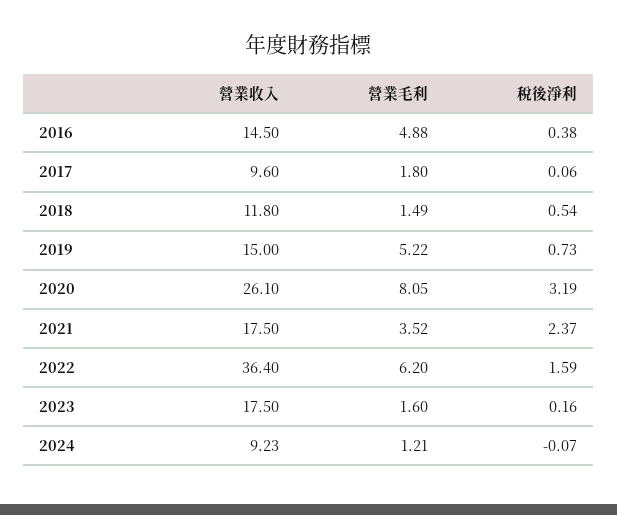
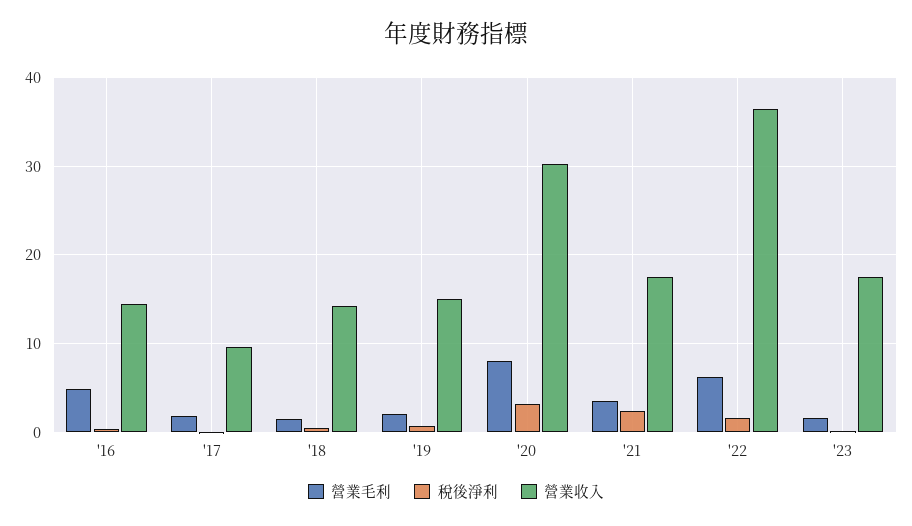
營業收入, 2018: 11.8 -> 14
營業毛利, 2019: 5.22 -> 2
營業收入, 2020: 26.1 -> 30
營業收入, 2024: 9.23 -> none
營業毛利, 2024: 1.21 -> none
稅後淨利, 2024: -0.07 -> none

